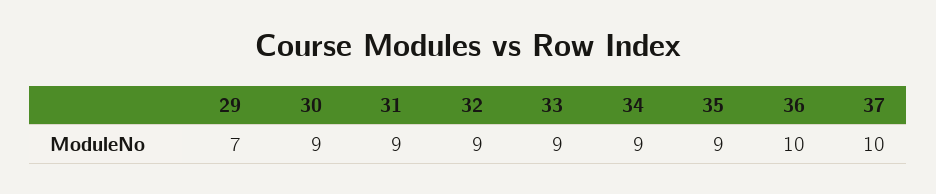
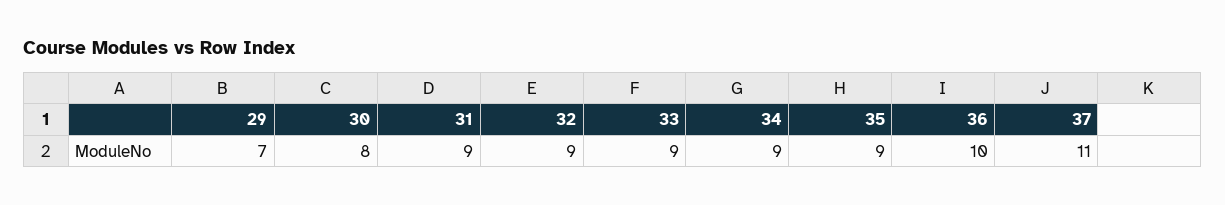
30: 9 -> 8
37: 10 -> 11

